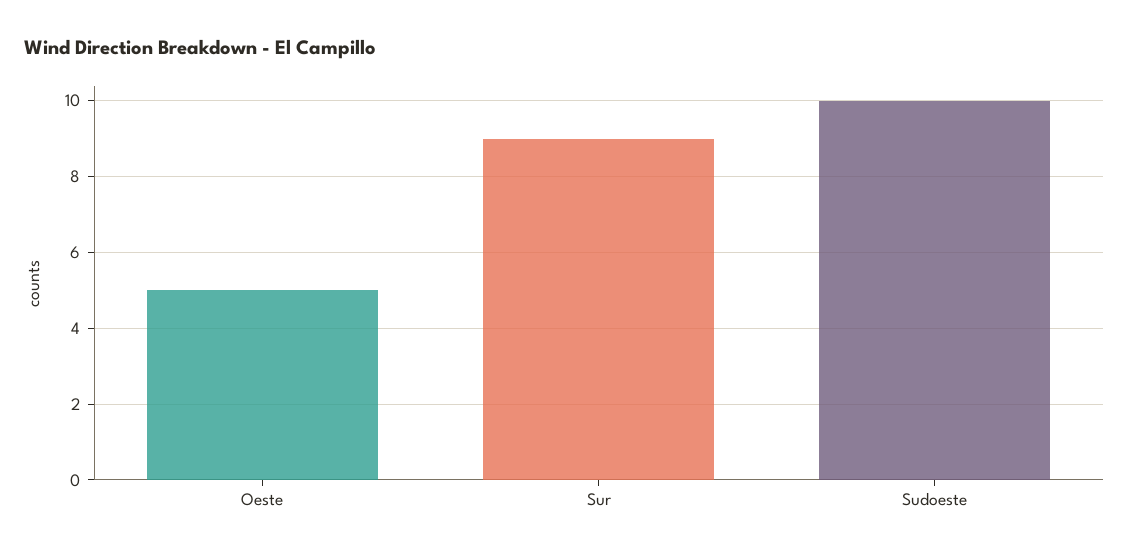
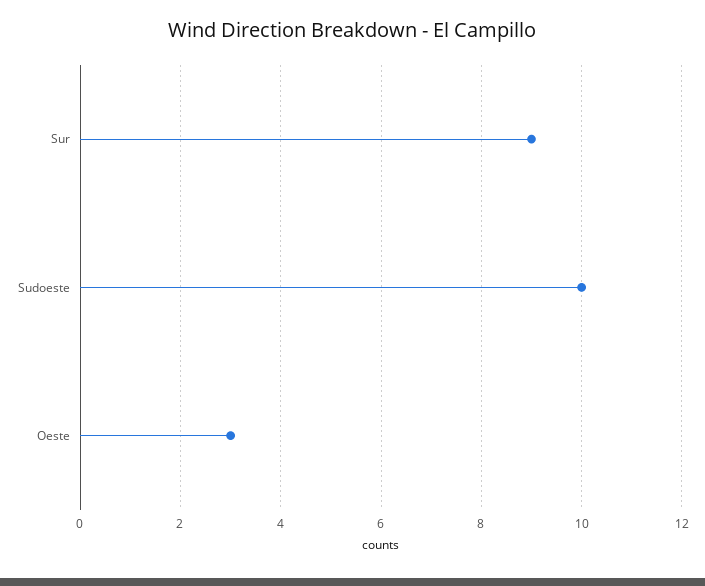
Oeste: 5 -> 3

